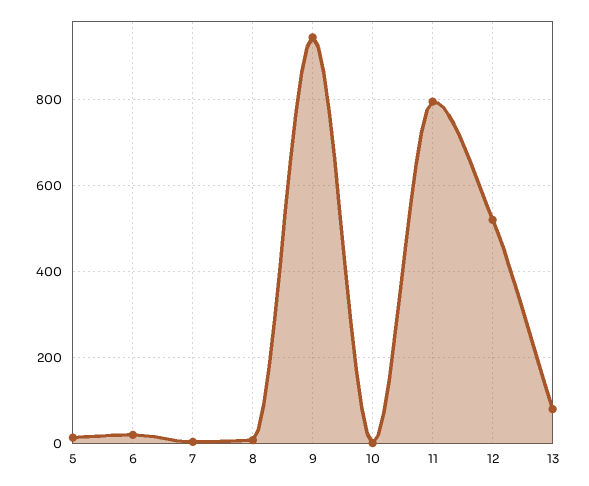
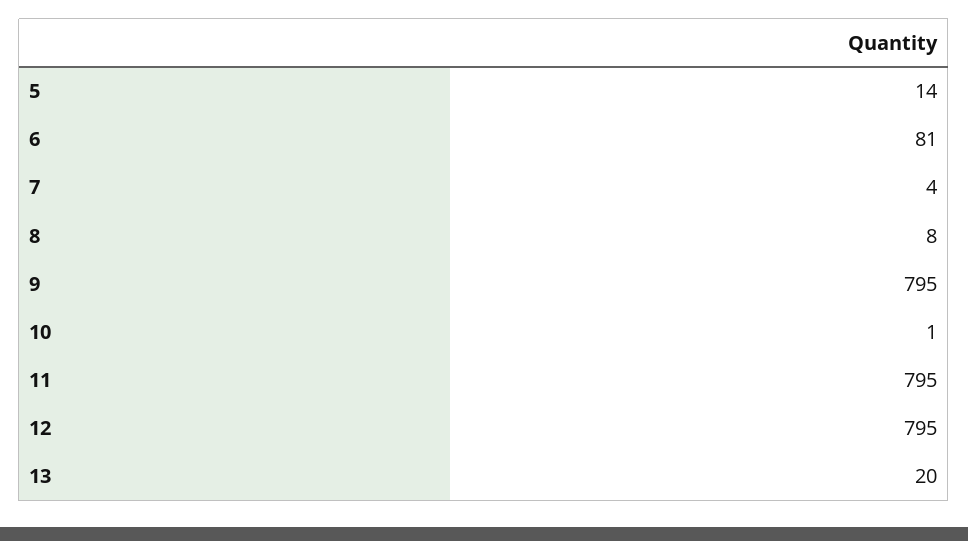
6: 20 -> 81
9: 940 -> 795
12: 520 -> 795
13: 80 -> 20

